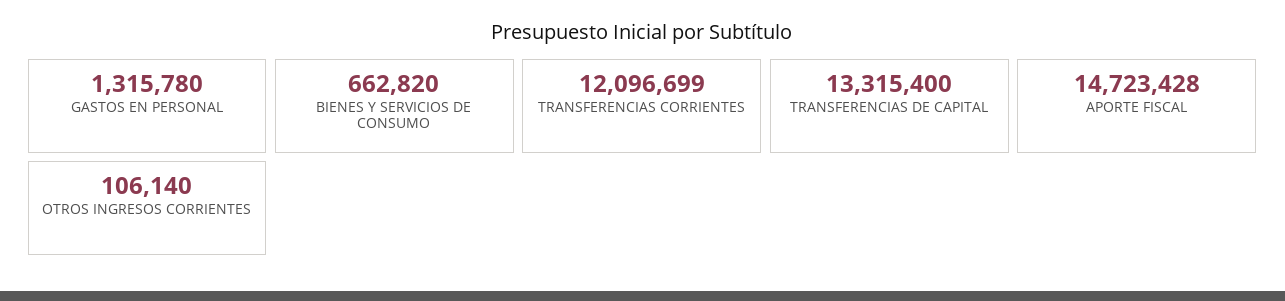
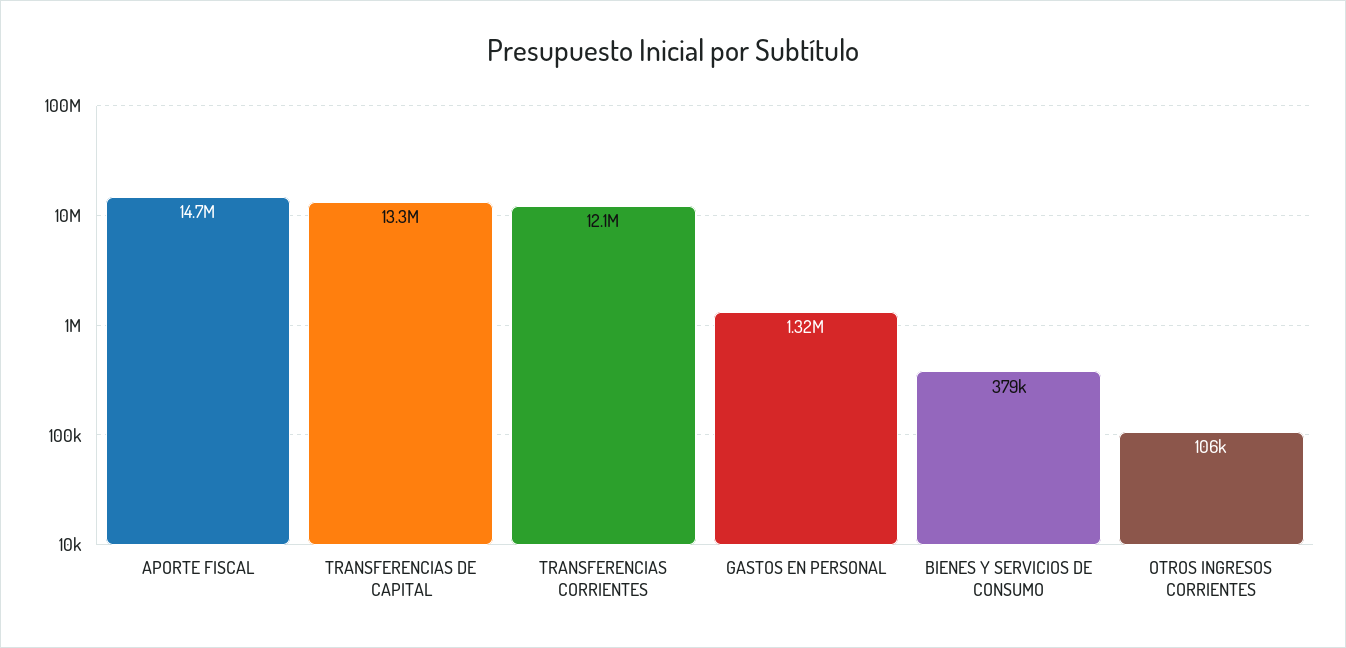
BIENES Y SERVICIOS DE CONSUMO: 662820 -> 379000

